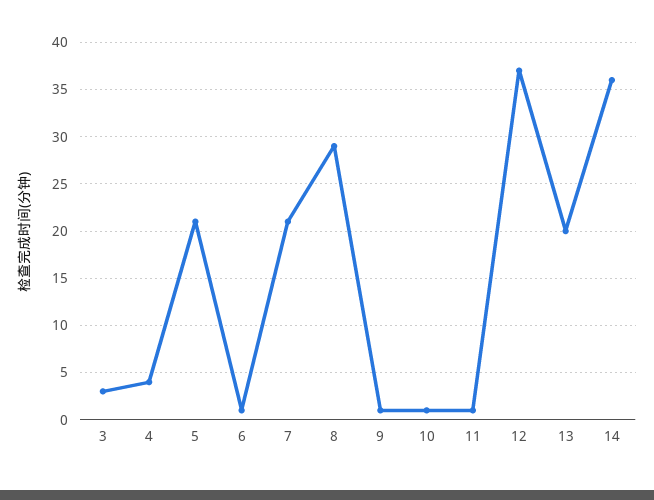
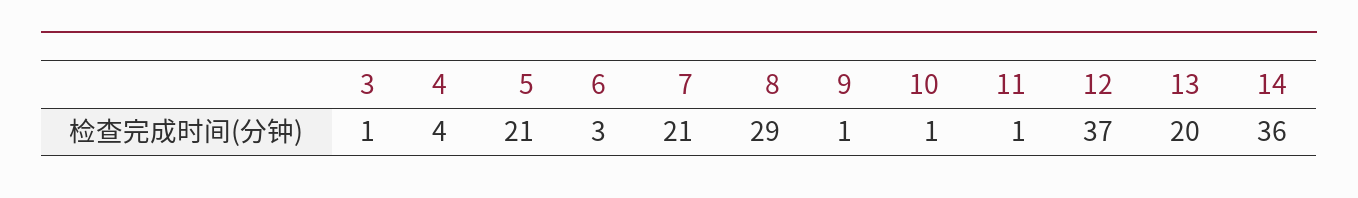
3: 3 -> 1
6: 1 -> 3

